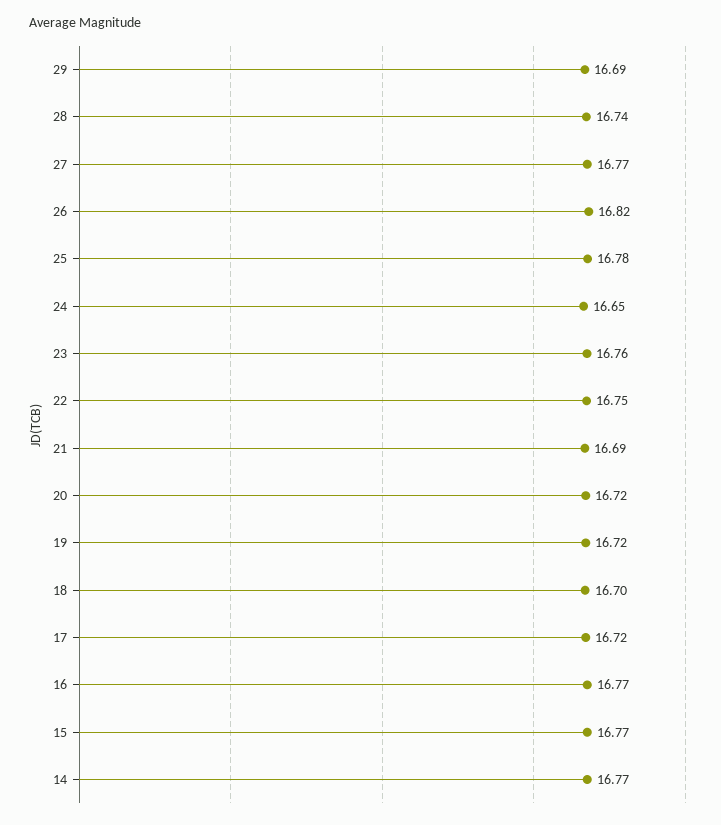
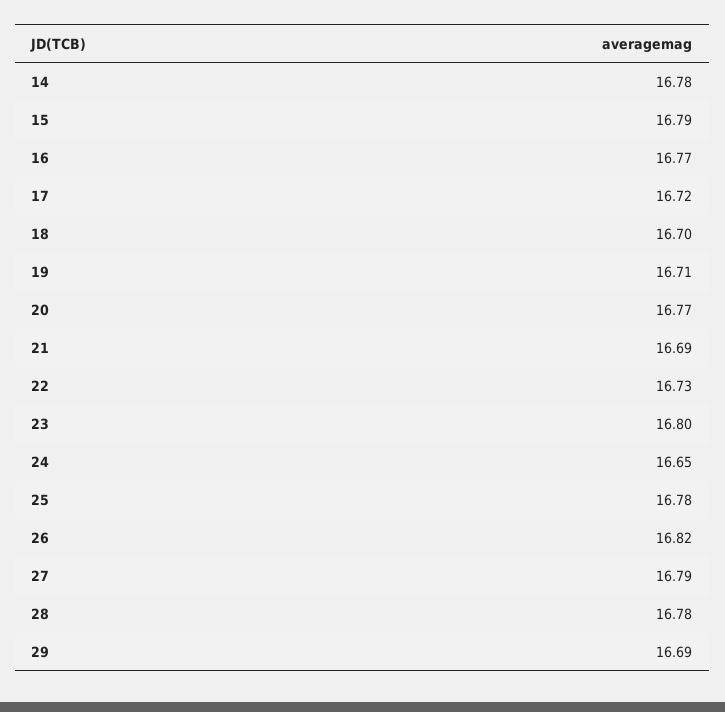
28: 16.74 -> 16.78
27: 16.77 -> 16.79
23: 16.76 -> 16.8
22: 16.75 -> 16.73
20: 16.72 -> 16.77
19: 16.72 -> 16.71
15: 16.77 -> 16.79
14: 16.77 -> 16.78

